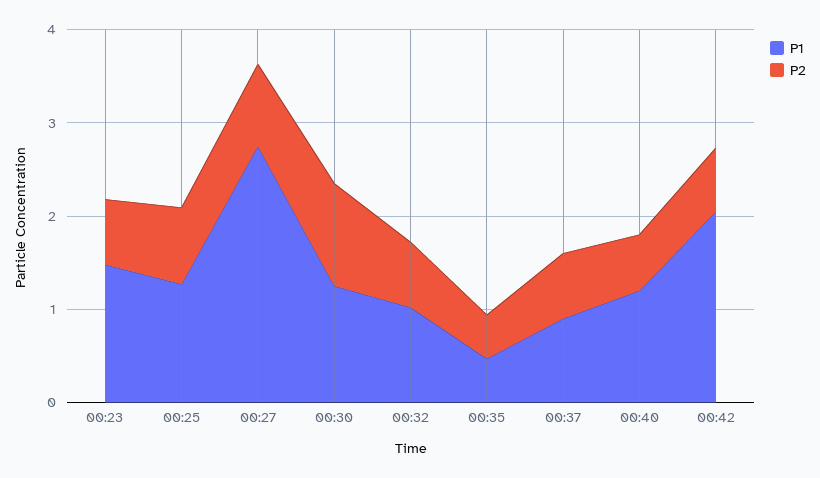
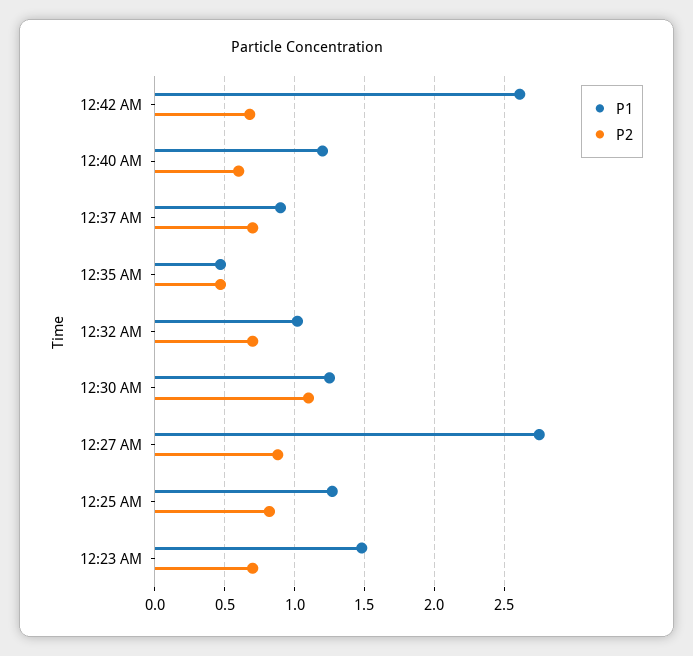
P1, 00:42: 2 -> 2.6

